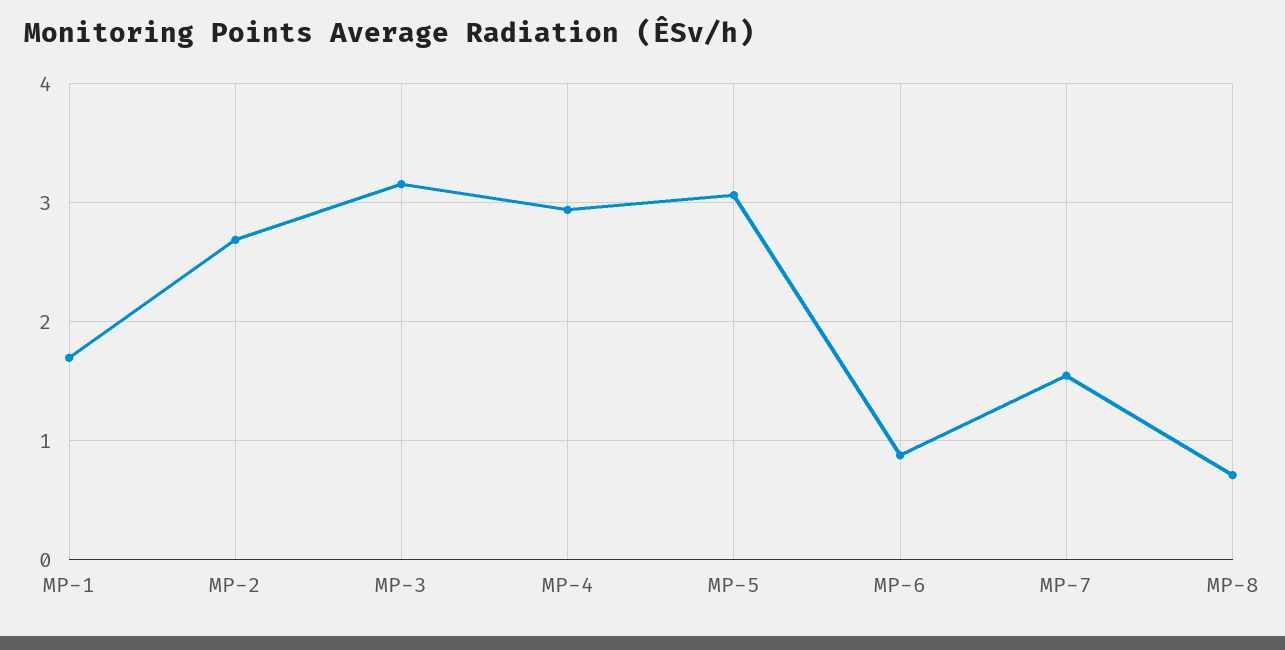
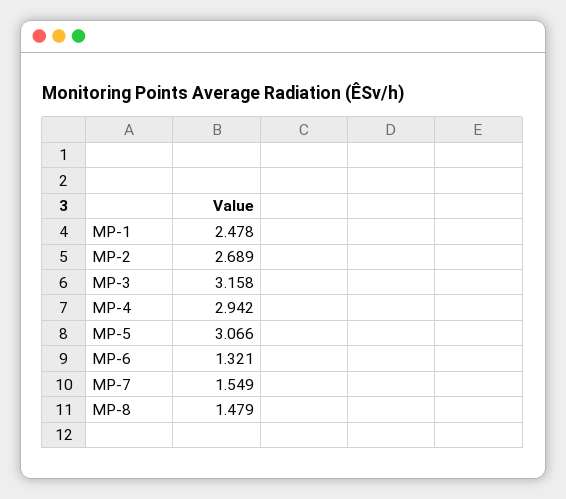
MP-1: 1.7 -> 2.478
MP-6: 0.9 -> 1.321
MP-8: 0.7 -> 1.479

